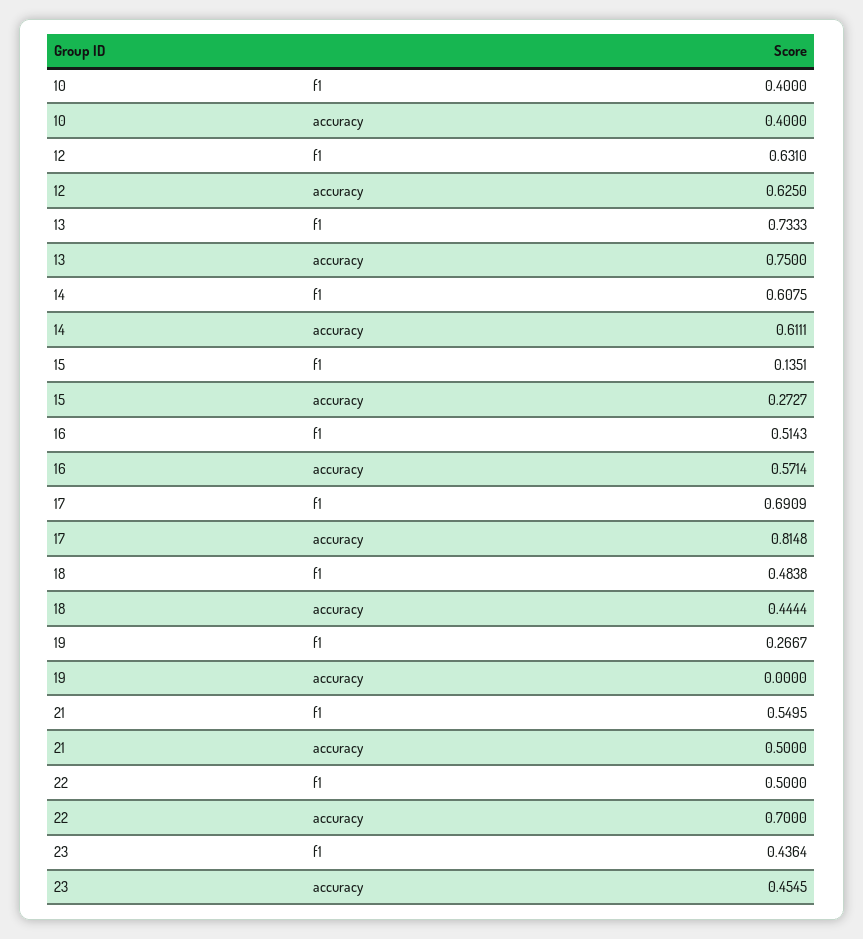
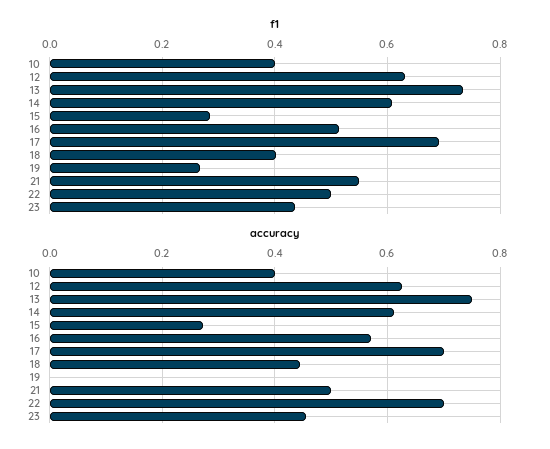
f1, 15: 0.1351 -> 0.28
accuracy, 17: 0.8148 -> 0.7
f1, 18: 0.4838 -> 0.4

